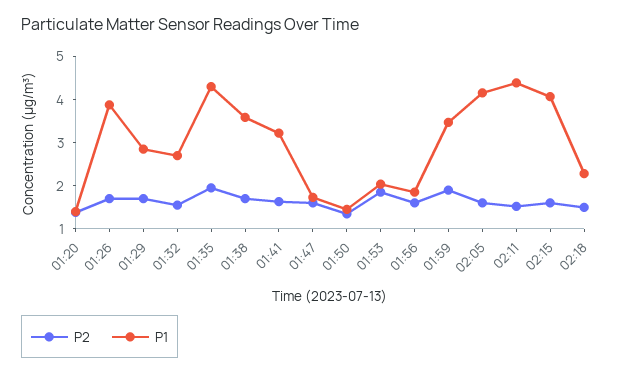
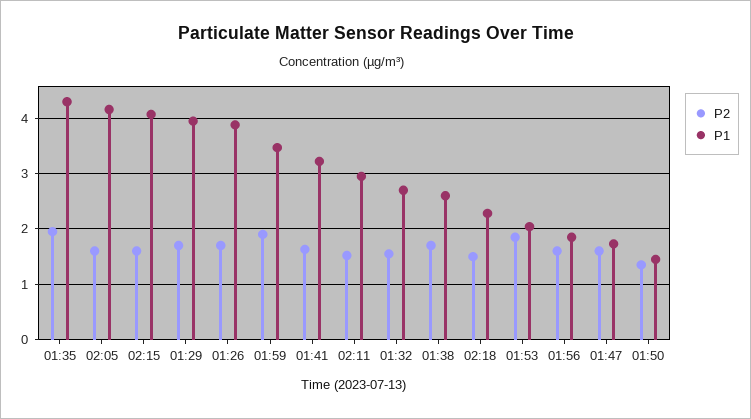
P2, 01:20: 1.4 -> none
P1, 01:20: 1.4 -> none
P1, 01:29: 2.8 -> 4
P1, 01:38: 3.6 -> 2.6
P1, 02:11: 4.4 -> 3

